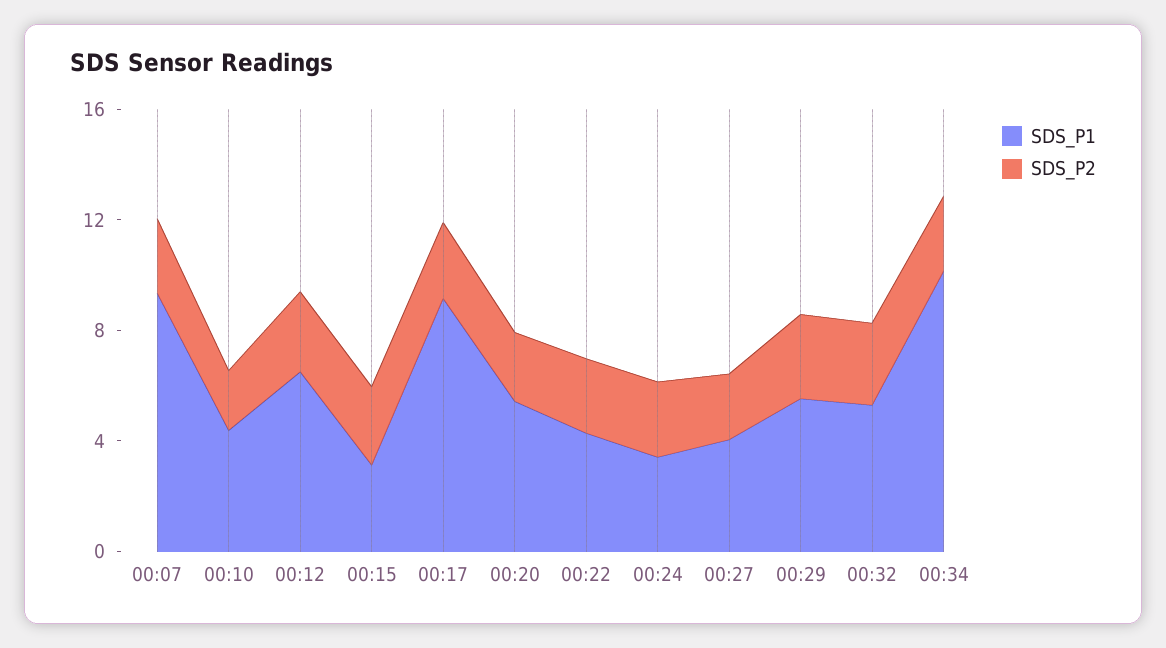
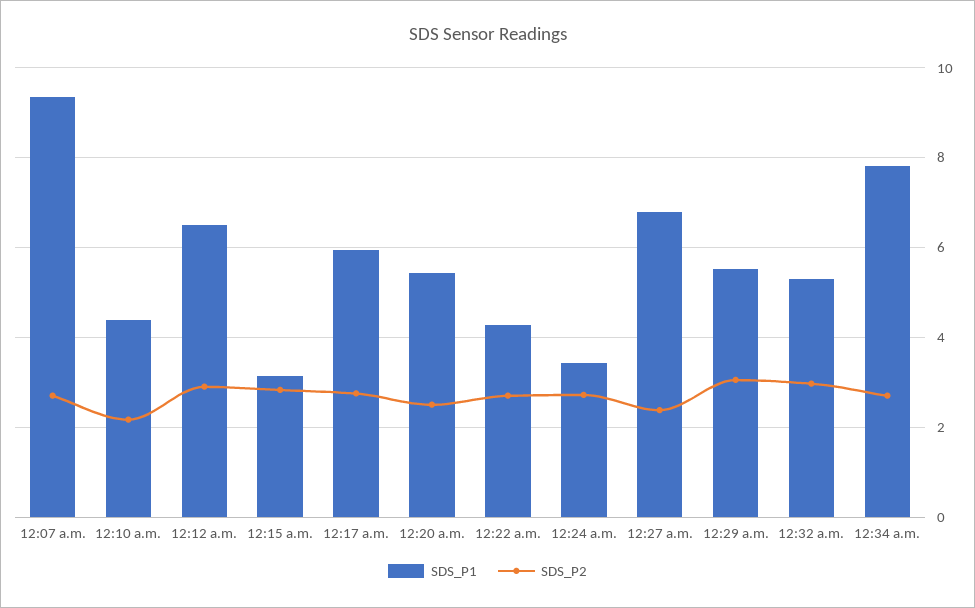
SDS_P1, 00:17: 9 -> 6
SDS_P1, 00:27: 4 -> 6.8
SDS_P1, 00:34: 10 -> 7.8

